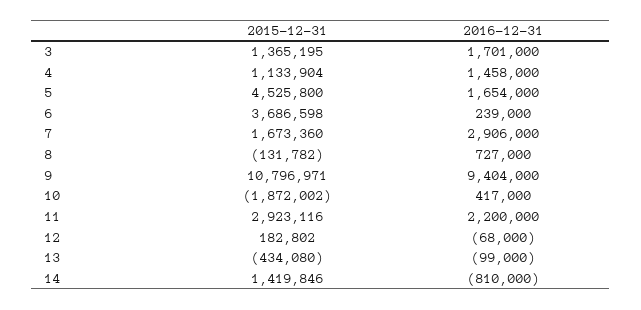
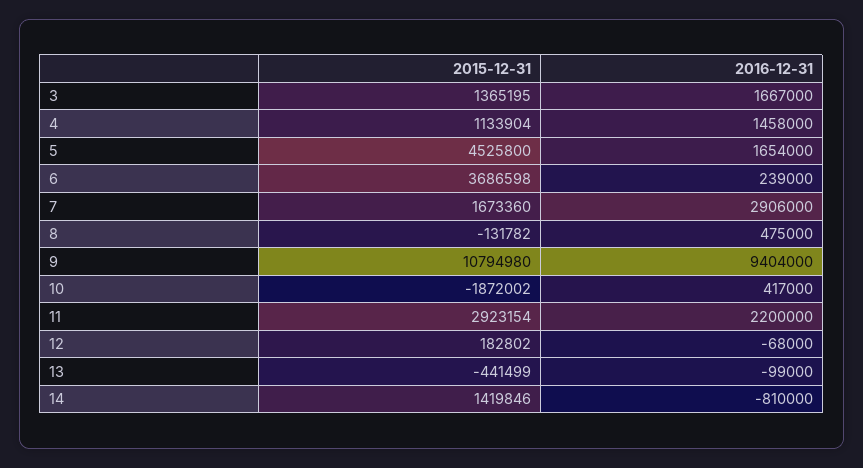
2016-12-31, 3: 1701000 -> 1667000
2016-12-31, 8: 727000 -> 475000
2015-12-31, 9: 10796971 -> 10794980
2015-12-31, 11: 2923116 -> 2923154
2015-12-31, 13: -434080 -> -441499

